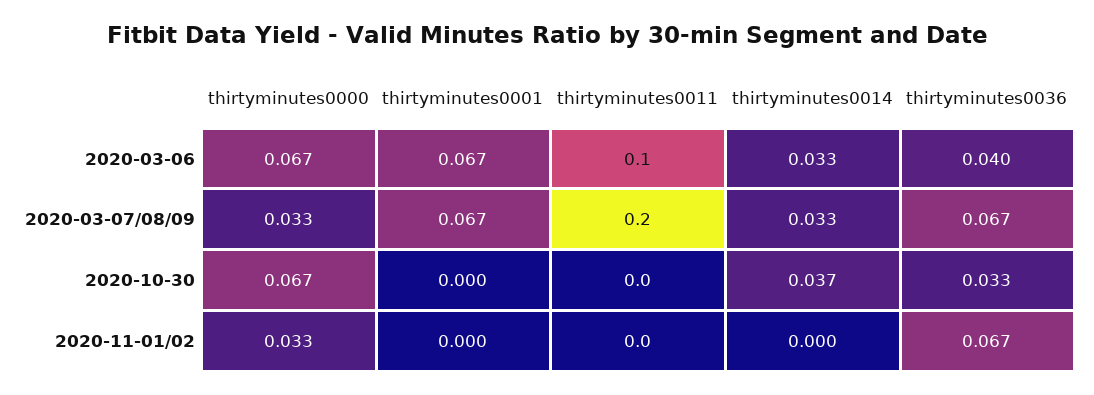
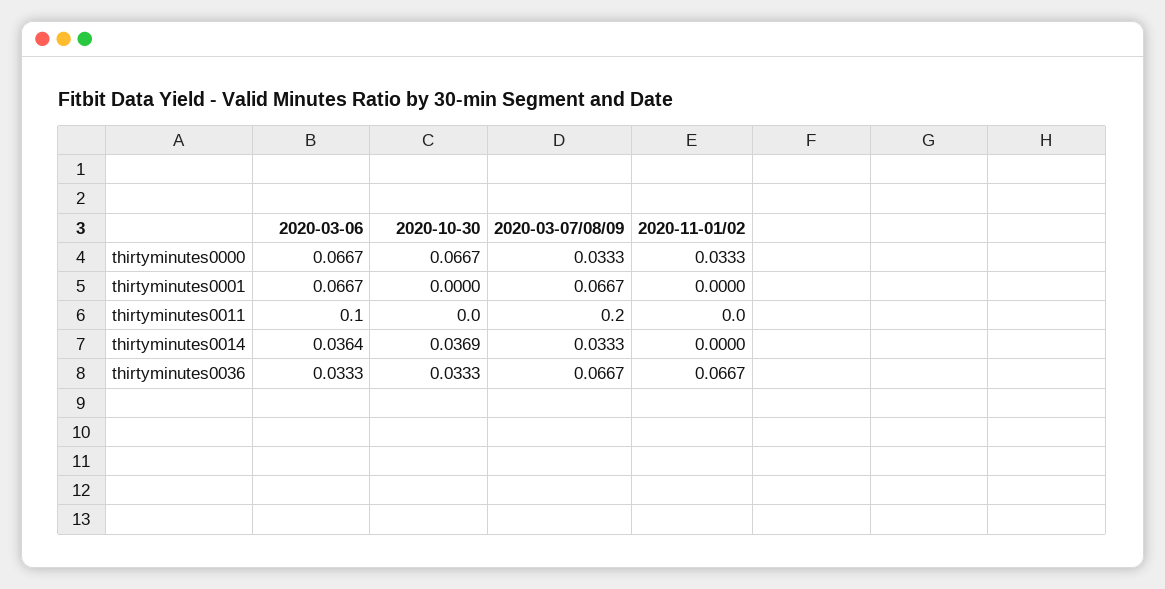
thirtyminutes0014, 2020-03-06: 0.033 -> 0.0364
thirtyminutes0036, 2020-03-06: 0.04 -> 0.0333

